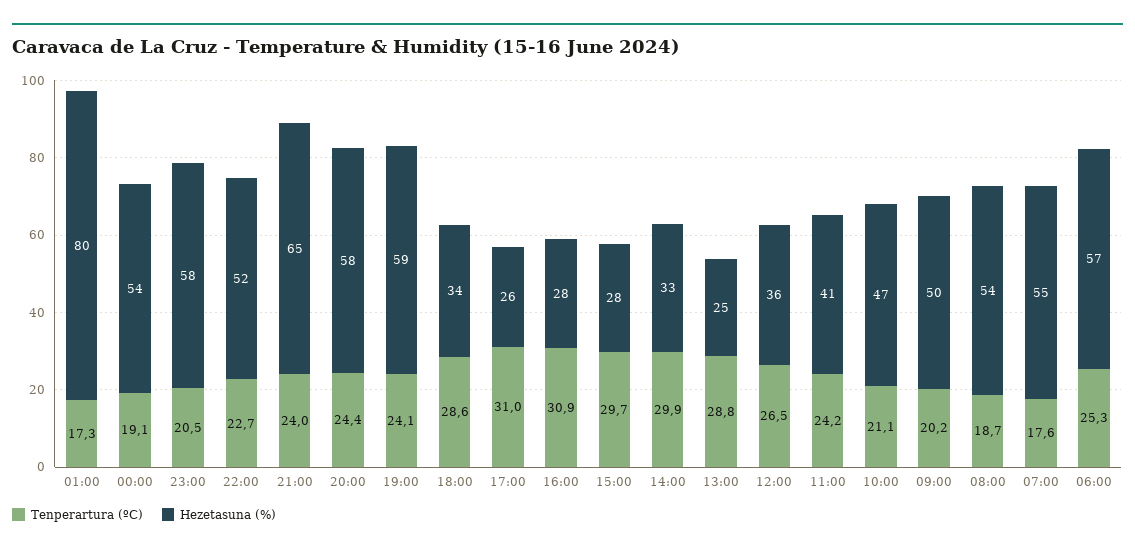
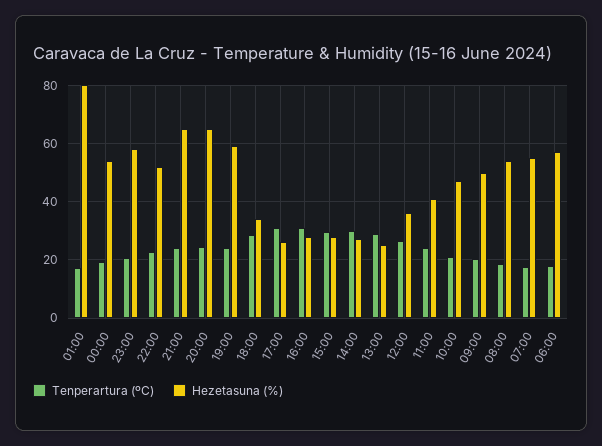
Hezetasuna (%), 20:00: 58 -> 65
Hezetasuna (%), 14:00: 33 -> 27.5
Tenperartura (ºC), 06:00: 25.3 -> 17.5

